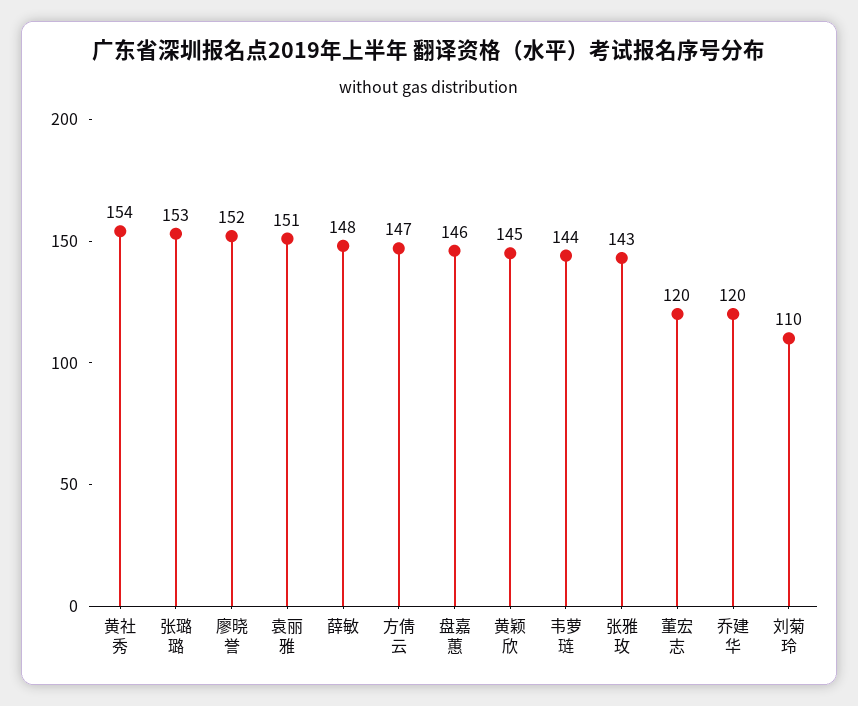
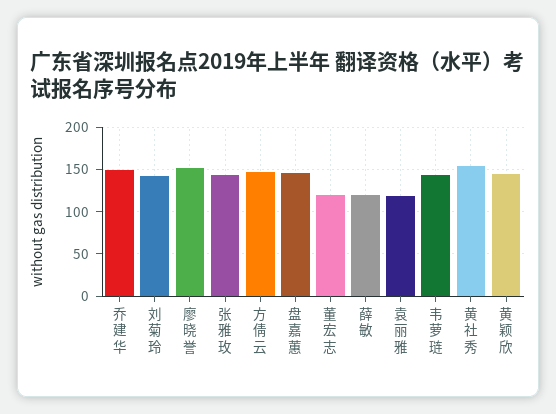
张璐璐: 153 -> none
袁丽雅: 151 -> 120
薛敏: 148 -> 120
乔建华: 120 -> 150
刘菊玲: 110 -> 140

